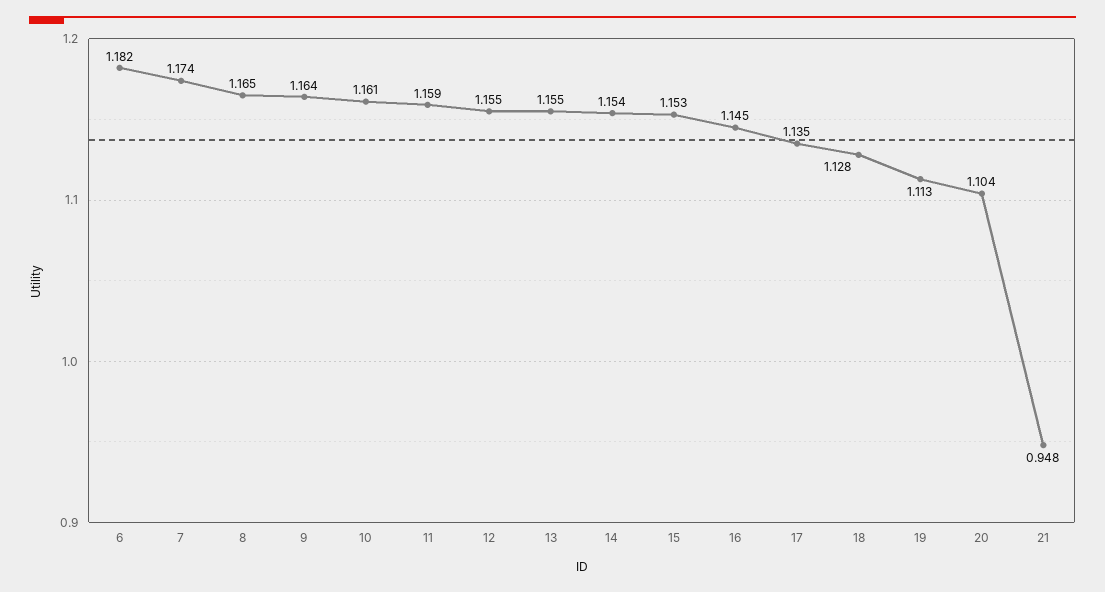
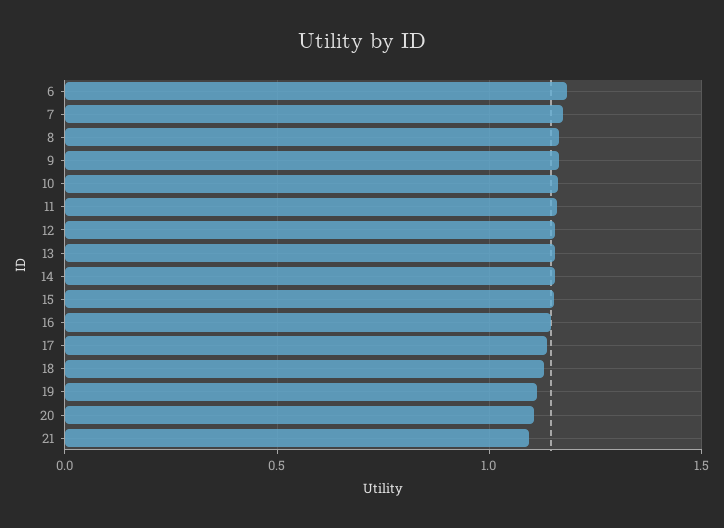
21: 0.948 -> 1.1

